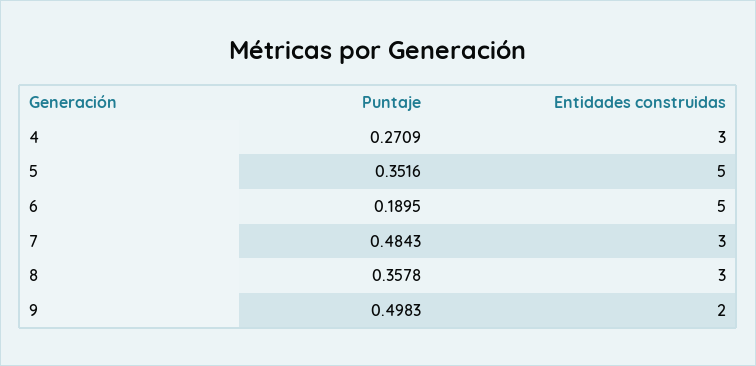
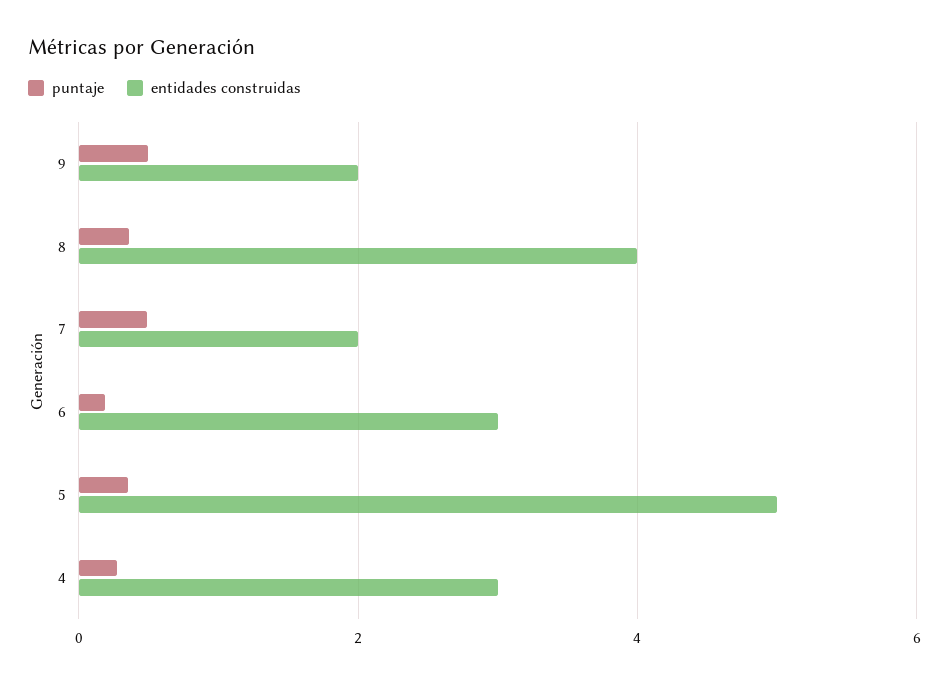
Entidades construidas, 6: 5 -> 3
Entidades construidas, 7: 3 -> 2
Entidades construidas, 8: 3 -> 4

